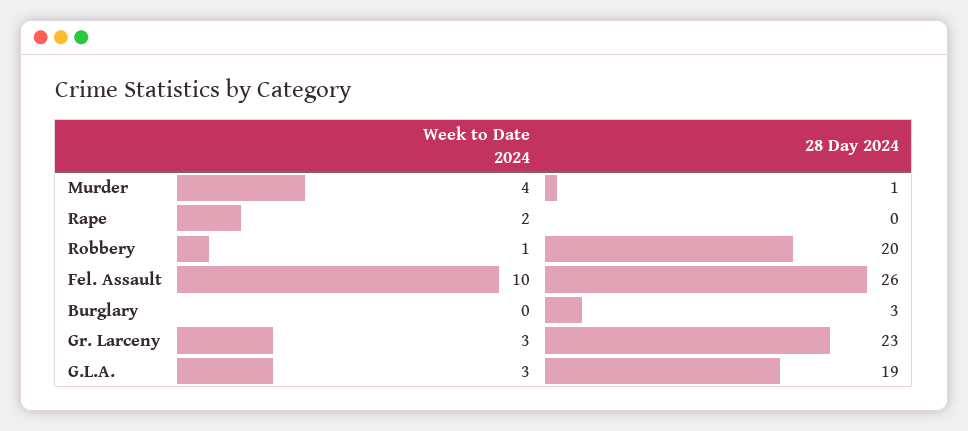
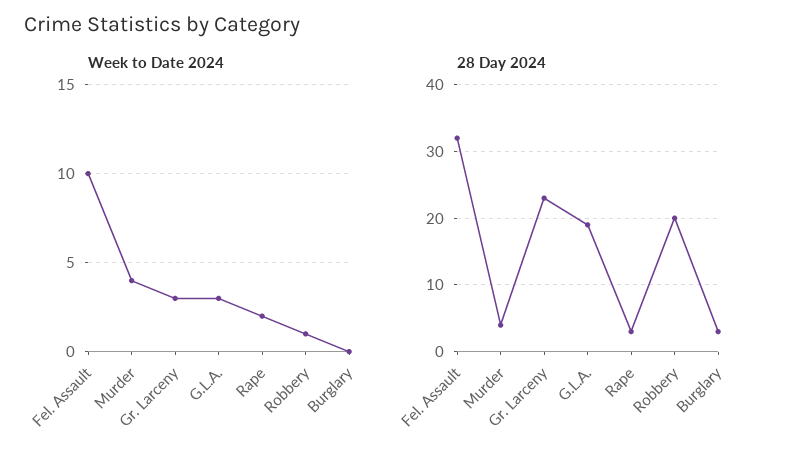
28 Day 2024, Murder: 1 -> 4
28 Day 2024, Rape: 0 -> 3
28 Day 2024, Fel. Assault: 26 -> 32

